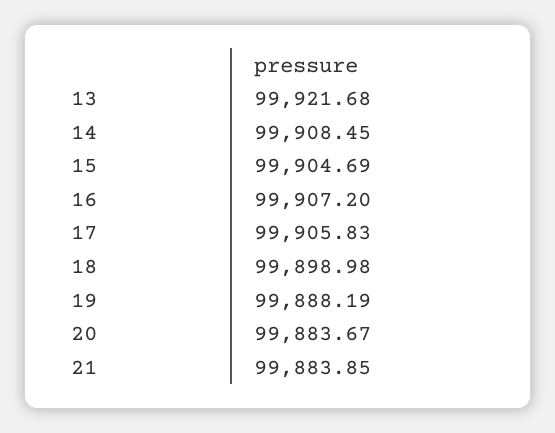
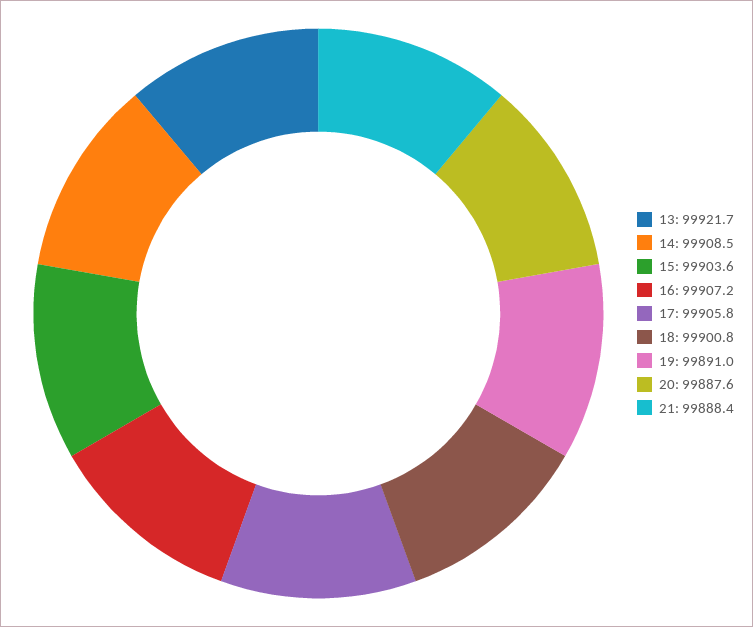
15: 99904.69 -> 99903.6
18: 99898.98 -> 99900.8
19: 99888.19 -> 99891
20: 99883.67 -> 99887.6
21: 99883.85 -> 99888.4

